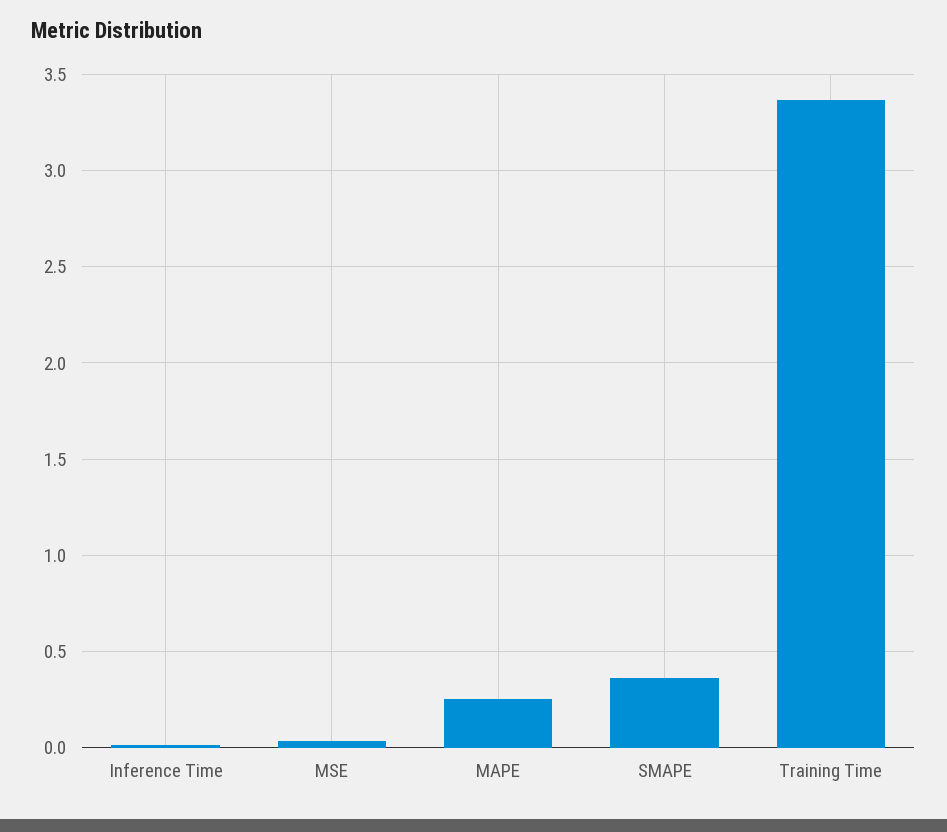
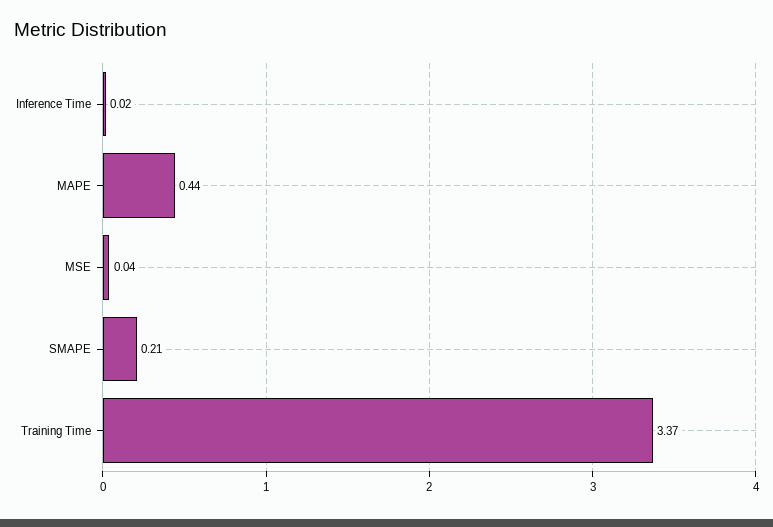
MAPE: 0.25 -> 0.44
SMAPE: 0.35 -> 0.21

